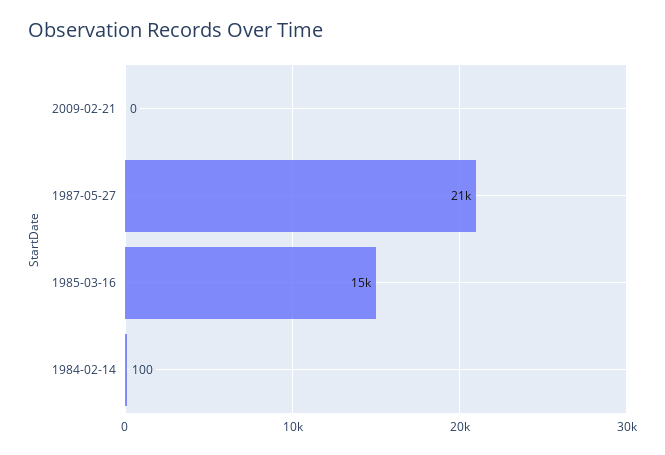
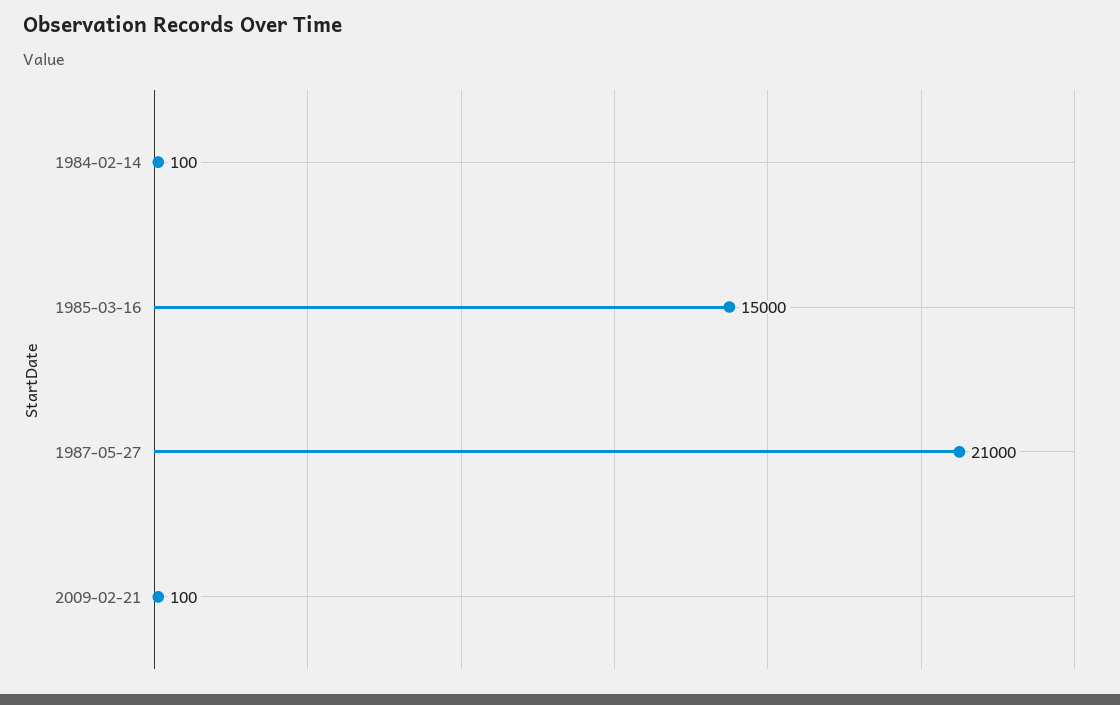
2009-02-21: 0 -> 100

